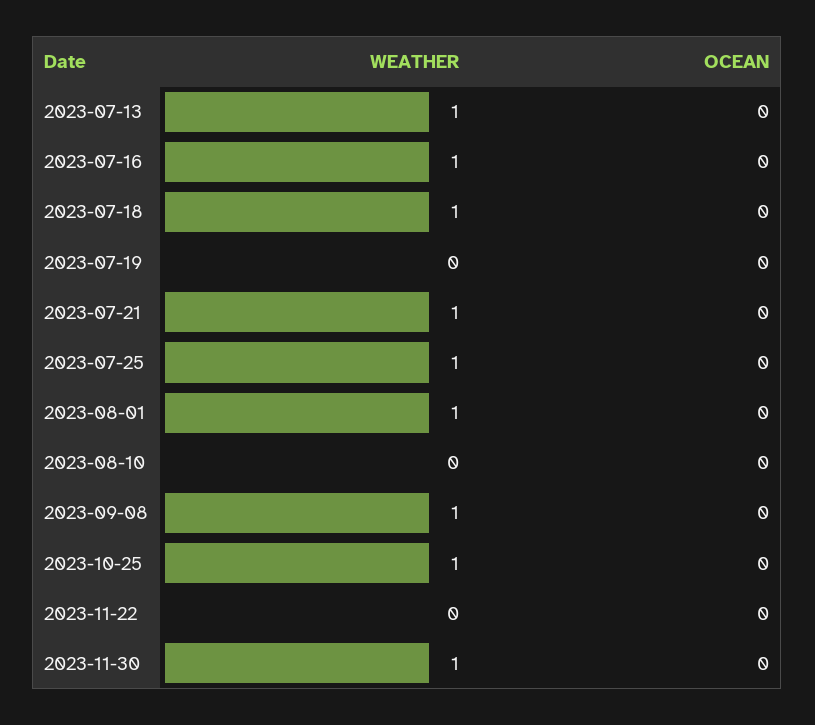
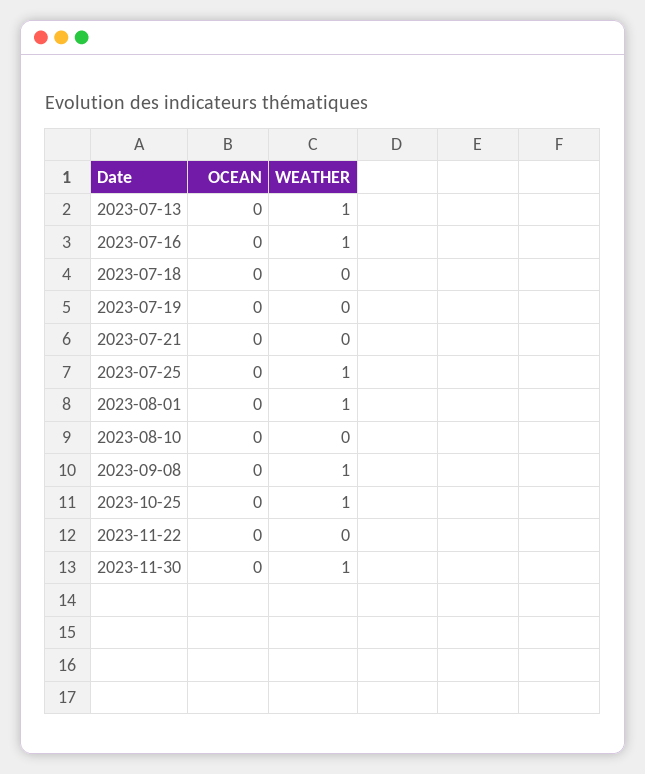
WEATHER, 2023-07-18: 1 -> 0
WEATHER, 2023-07-21: 1 -> 0

